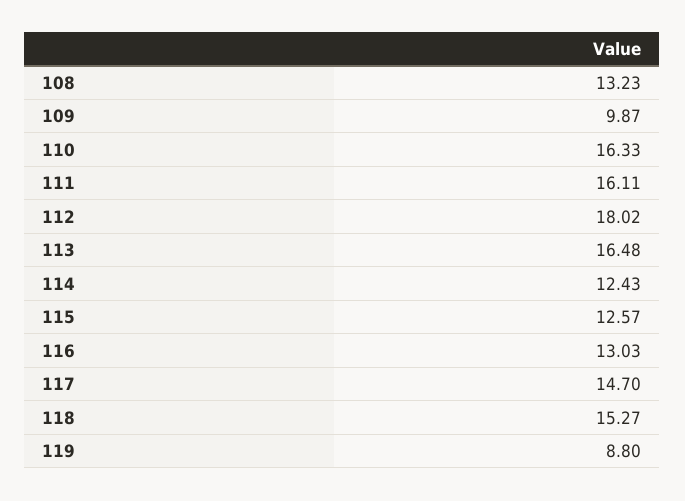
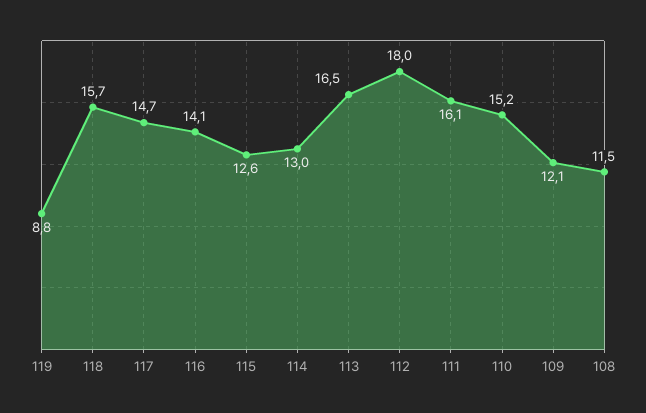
108: 13.23 -> 11.5
109: 9.87 -> 12.1
110: 16.33 -> 15.2
114: 12.43 -> 13
116: 13.03 -> 14.1
118: 15.27 -> 15.7

